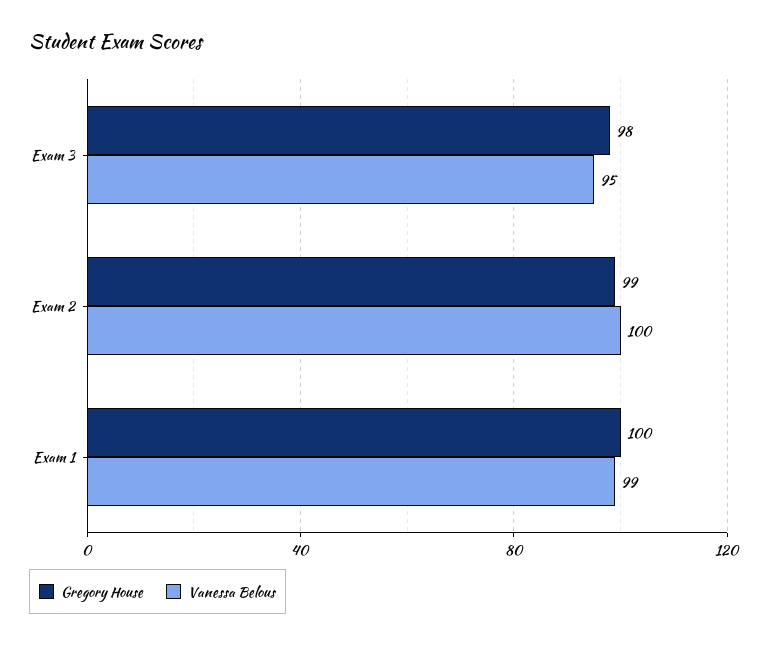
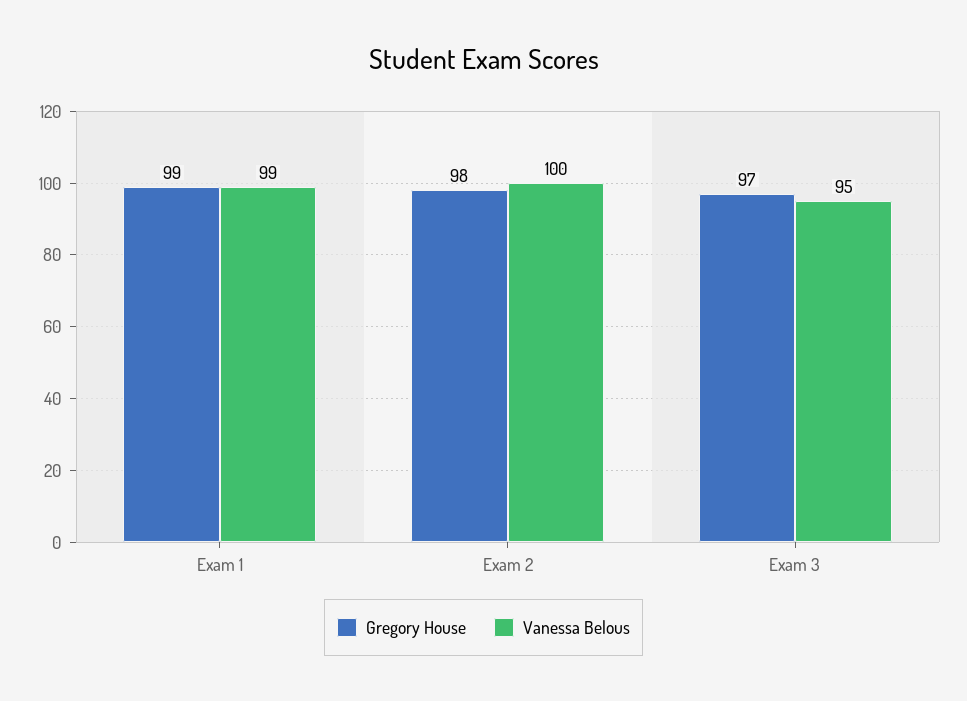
Gregory House, Exam 3: 98 -> 97
Gregory House, Exam 2: 99 -> 98
Gregory House, Exam 1: 100 -> 99

